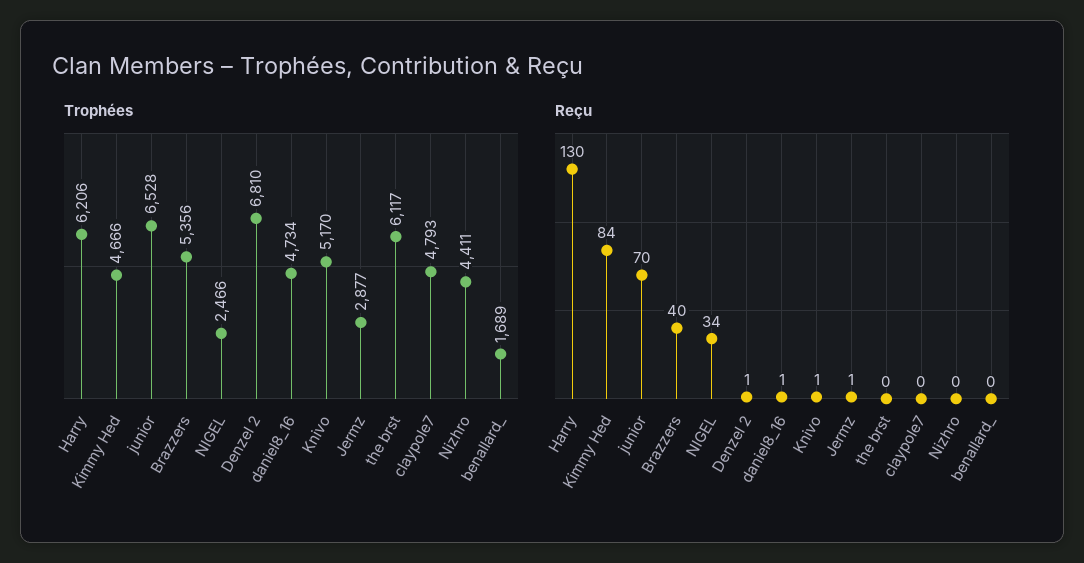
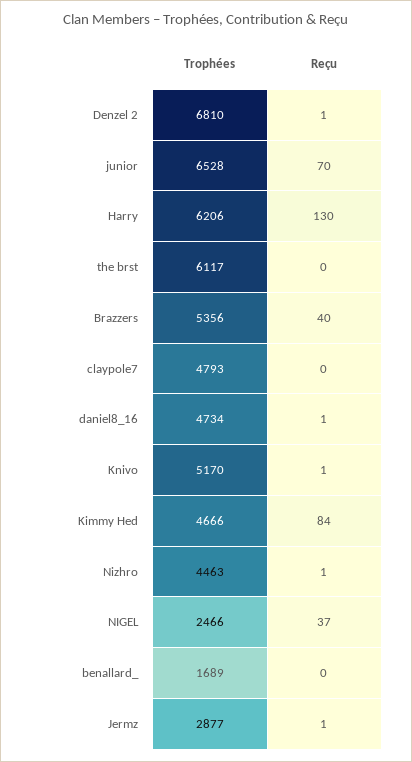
Trophées, Nizhro: 4411 -> 4463
Reçu, NIGEL: 34 -> 37
Reçu, Nizhro: 0 -> 1

